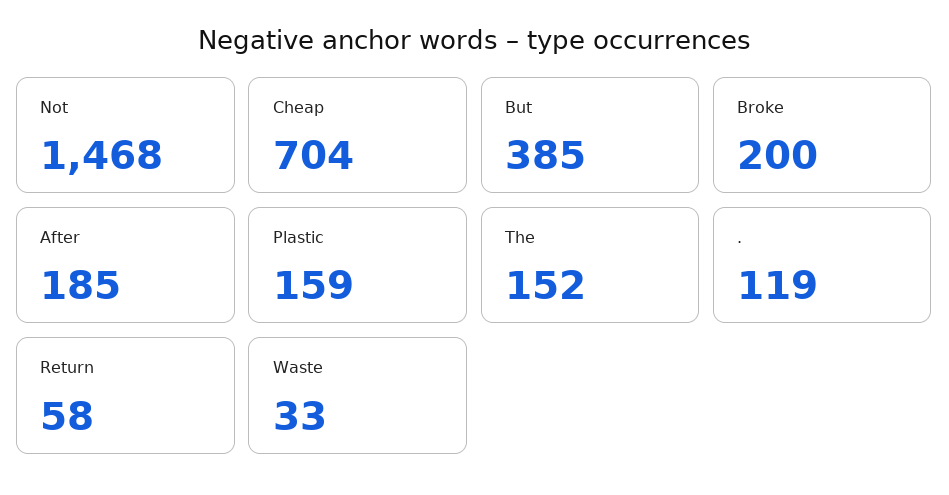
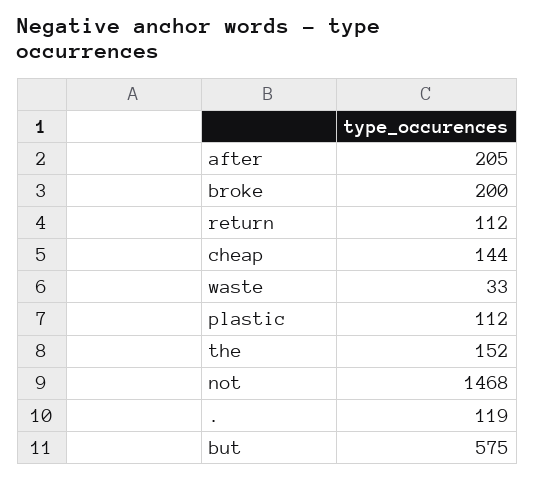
Cheap: 704 -> 144
But: 385 -> 575
After: 185 -> 205
Plastic: 159 -> 112
Return: 58 -> 112

